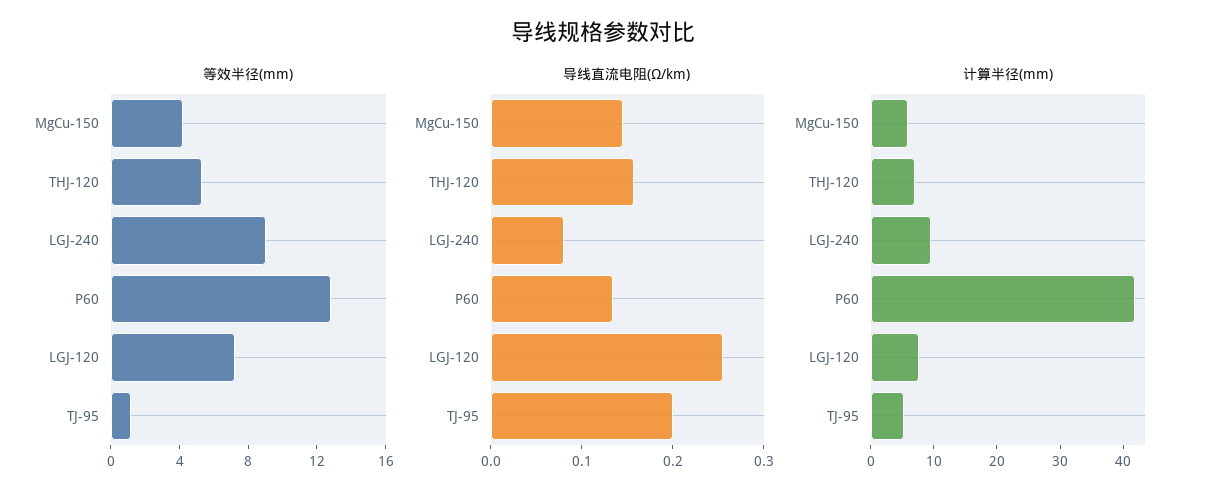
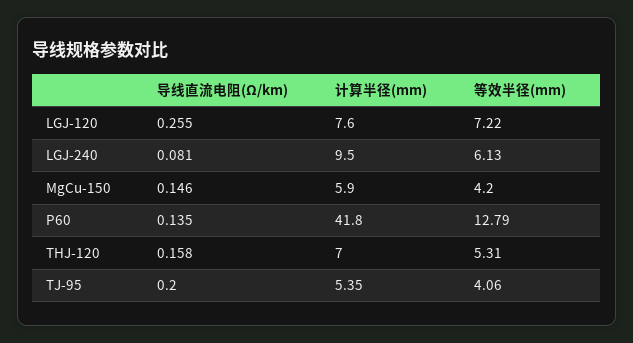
等效半径(mm), LGJ-240: 9 -> 6.13
等效半径(mm), TJ-95: 1 -> 4.06

